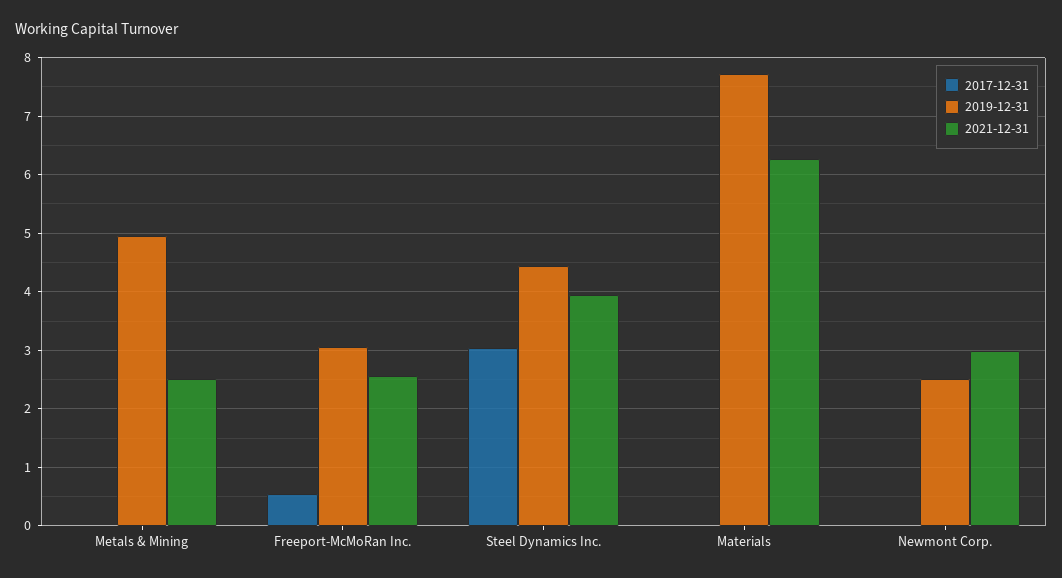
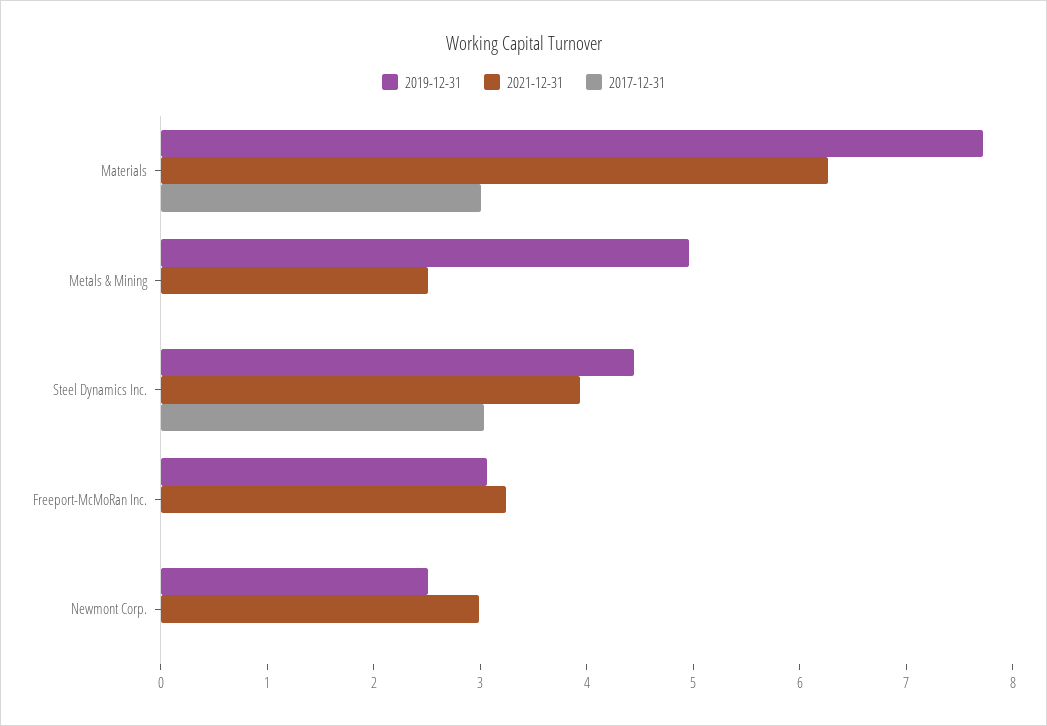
2017-12-31, Freeport-McMoRan Inc.: 0.6 -> 0
2021-12-31, Freeport-McMoRan Inc.: 2.6 -> 3.2
2017-12-31, Materials: 0 -> 3

